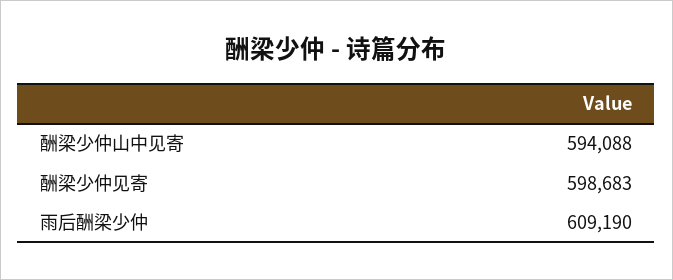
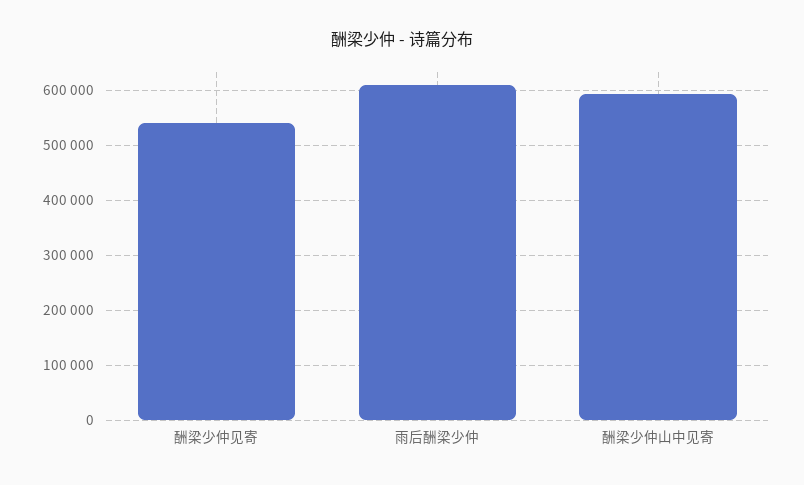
酬梁少仲见寄: 598683 -> 540000

